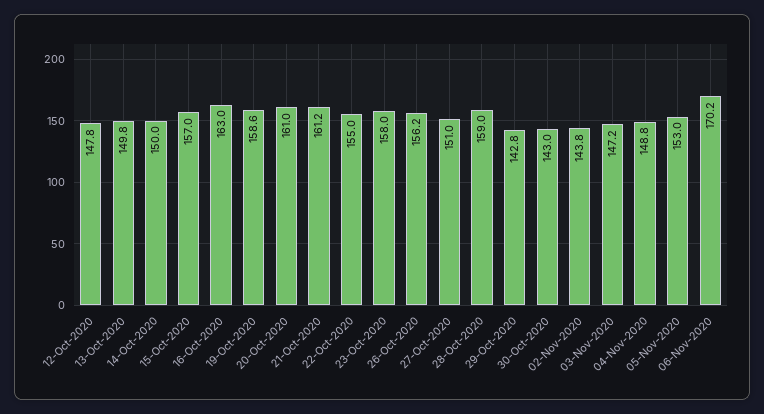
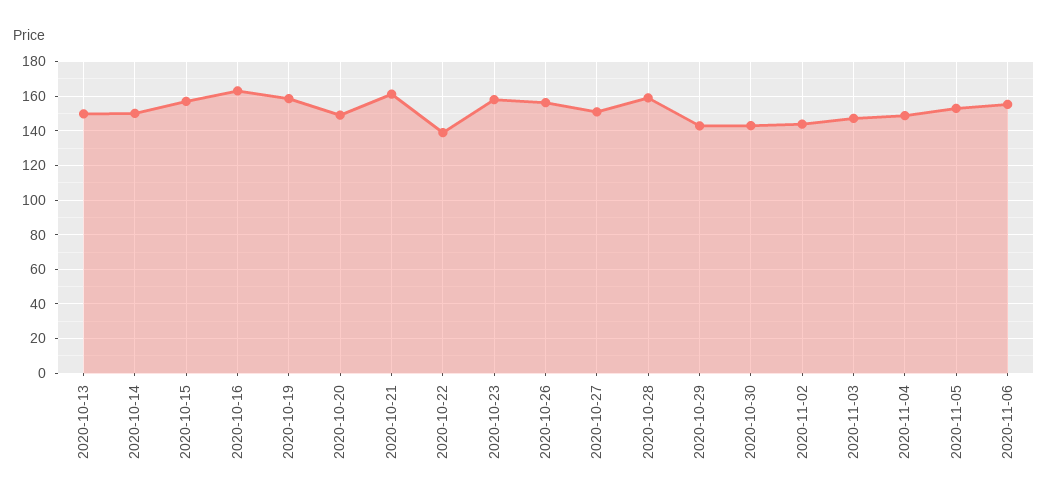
12-Oct-2020: 147.8 -> none
20-Oct-2020: 161 -> 150
22-Oct-2020: 155 -> 140
06-Nov-2020: 170.2 -> 155

